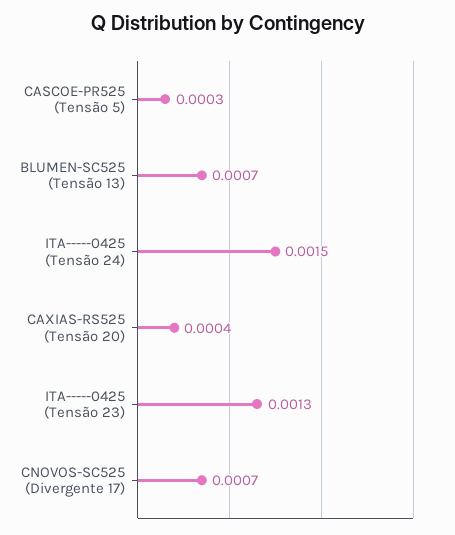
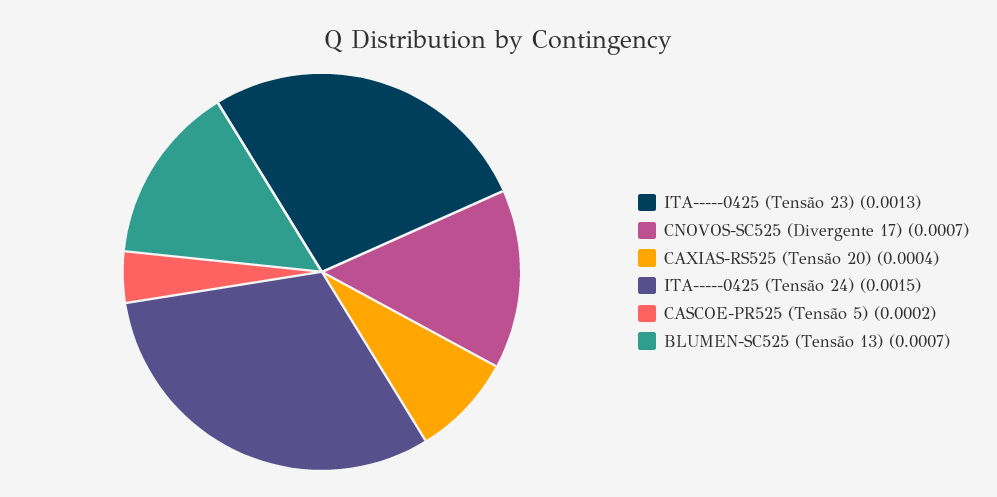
CASCOE-PR525 (Tensão 5): 0.0003 -> 0.0002

